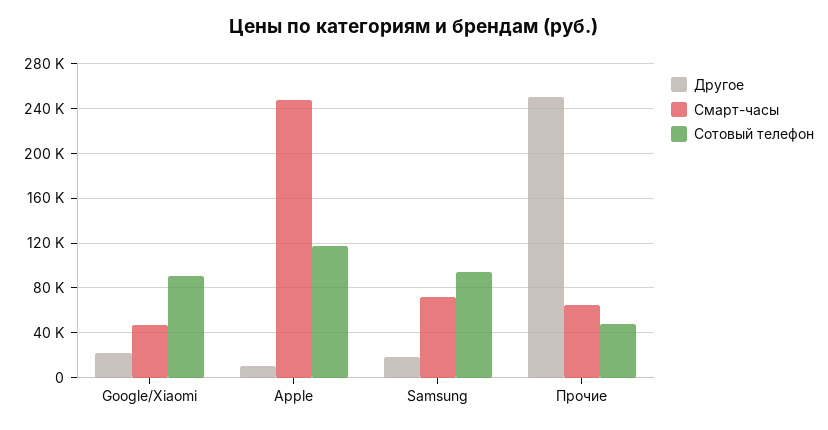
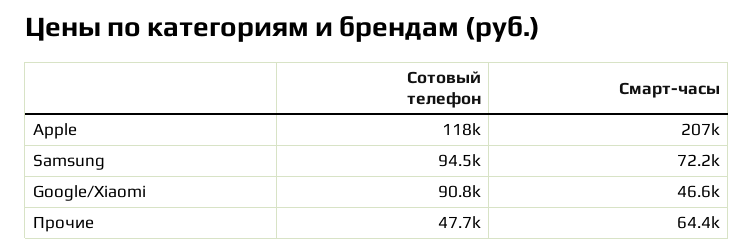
Другое, Google/Xiaomi: 20000 -> none
Другое, Apple: 10000 -> none
Смарт-часы, Apple: 250000 -> 207000
Другое, Samsung: 20000 -> none
Другое, Прочие: 250000 -> none

